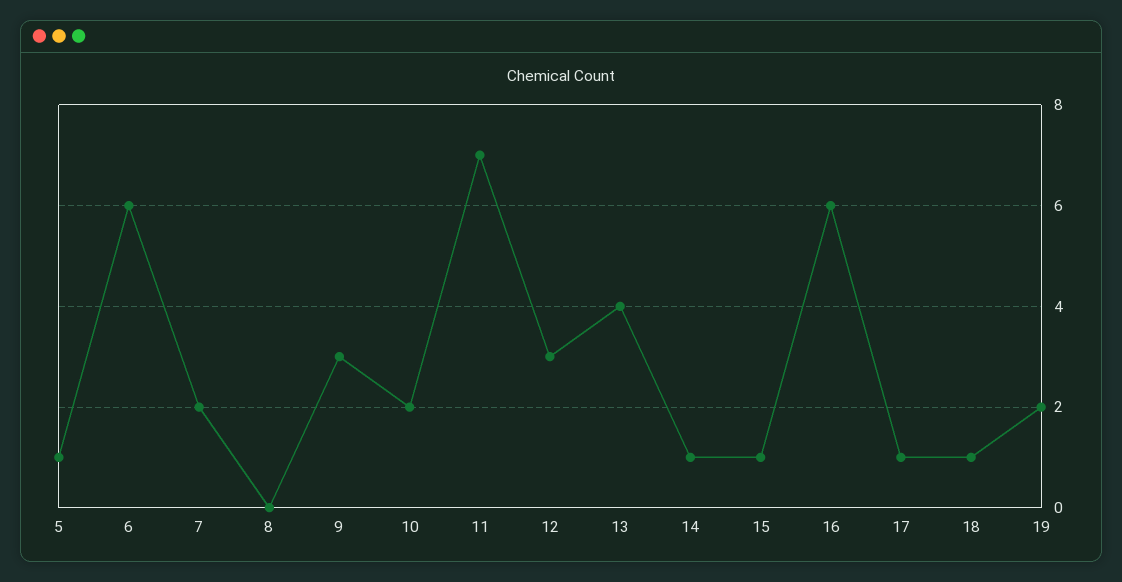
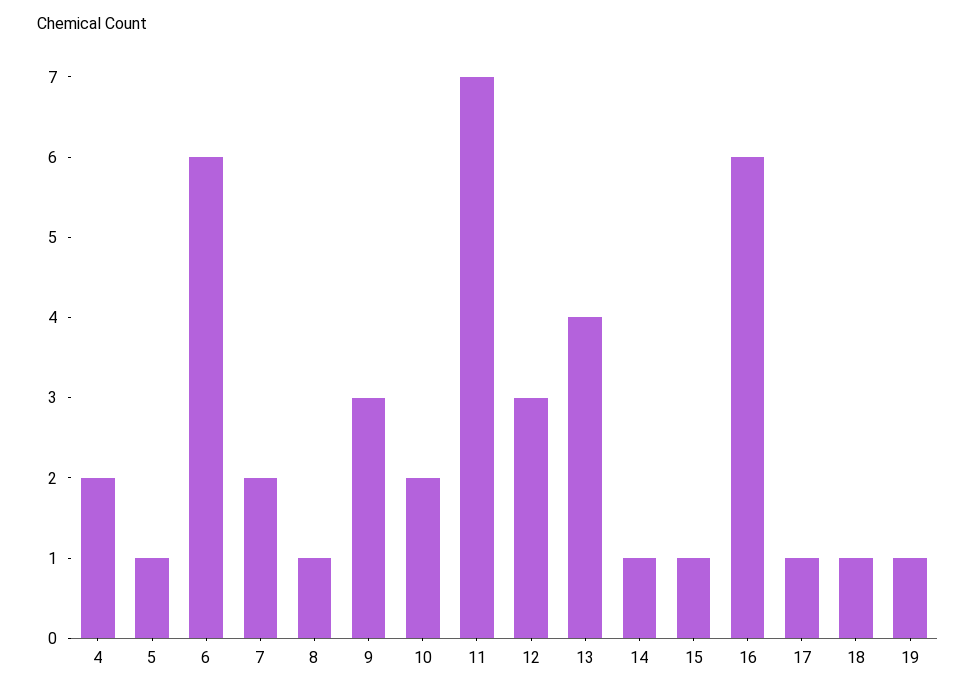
8: 0 -> 1
19: 2 -> 1
4: none -> 2

